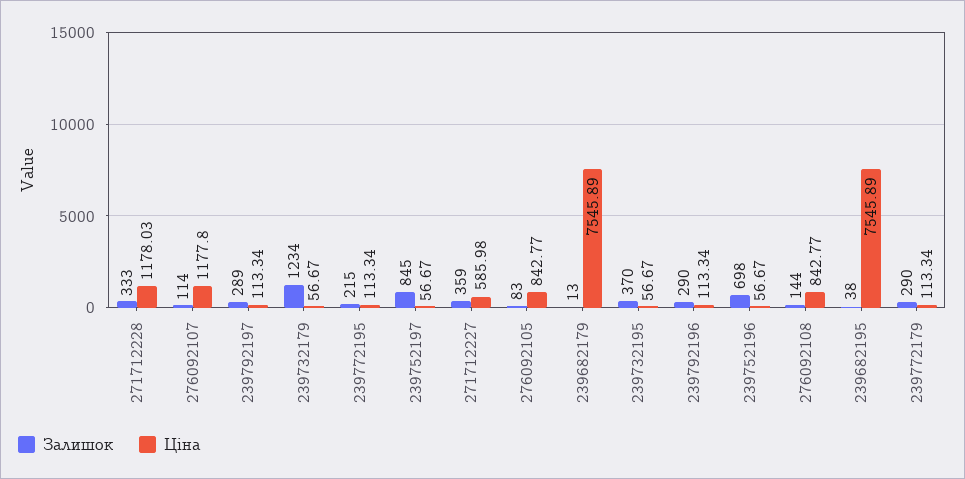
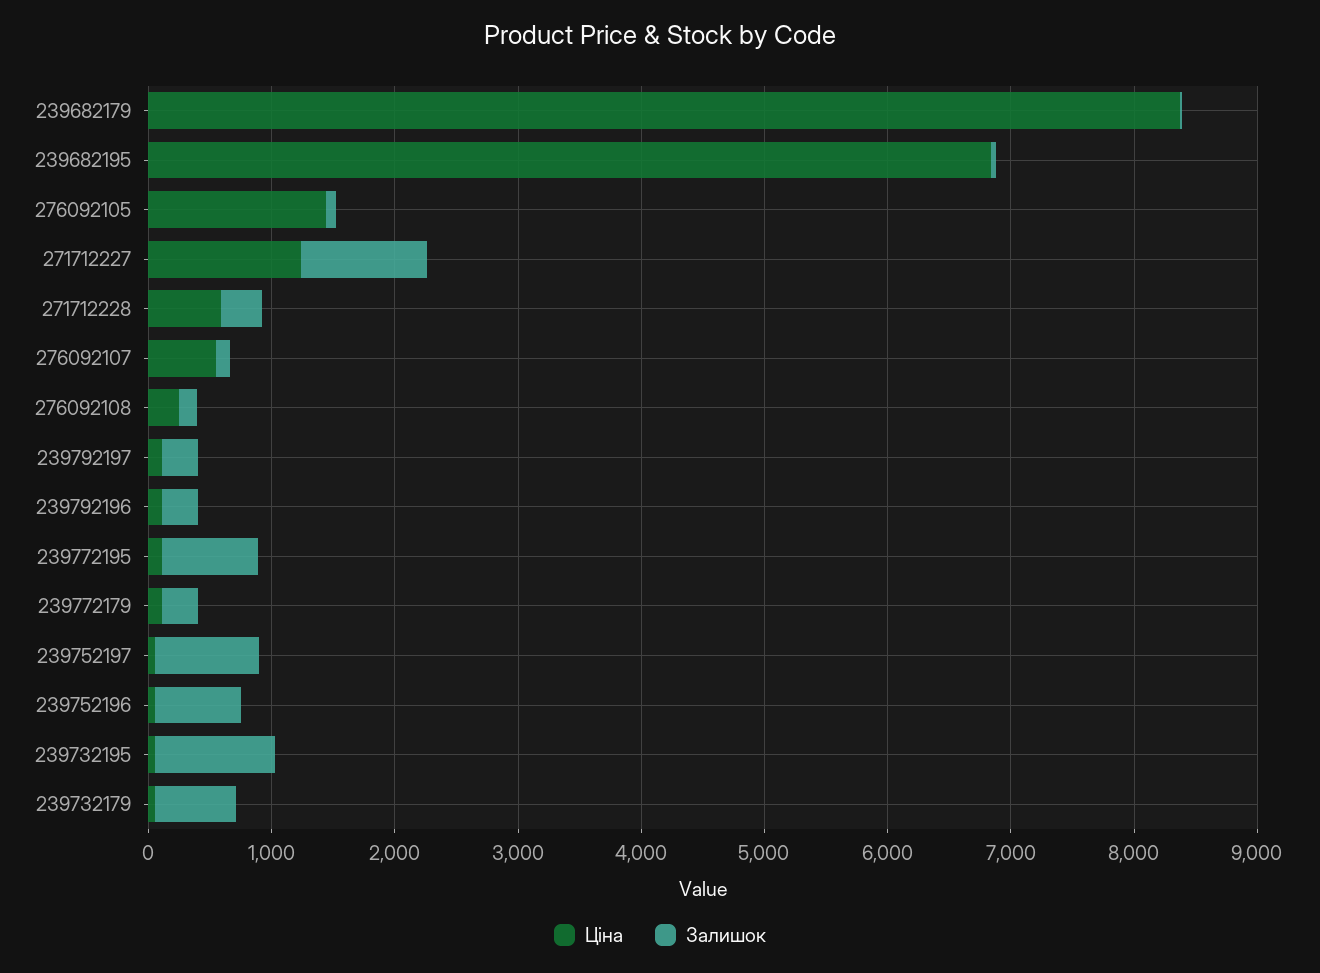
Ціна, 271712228: 1178.03 -> 600
Ціна, 276092107: 1177.8 -> 600
Залишок, 239732179: 1234 -> 600
Залишок, 239772195: 215 -> 800
Залишок, 271712227: 359 -> 1000
Ціна, 271712227: 585.98 -> 1200
Ціна, 276092105: 842.77 -> 1400
Ціна, 239682179: 7545.89 -> 8400
Залишок, 239732195: 370 -> 1000
Ціна, 276092108: 842.77 -> 200
Ціна, 239682195: 7545.89 -> 6800

